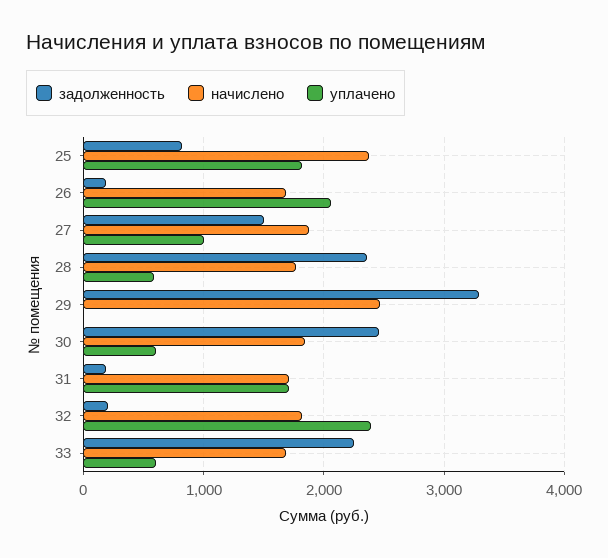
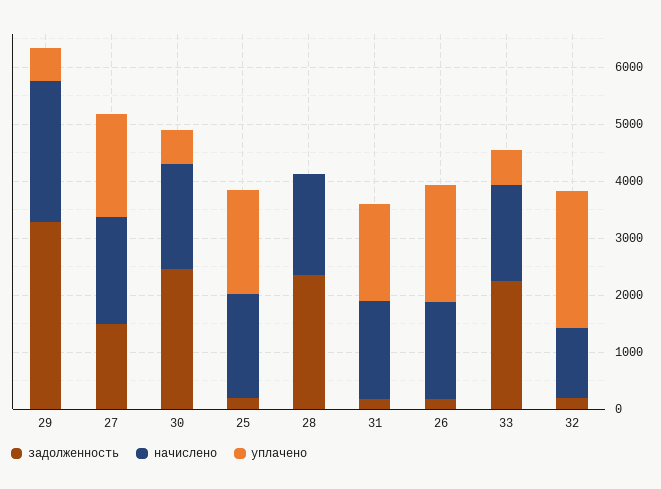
задолженность, 25: 800 -> 200
начислено, 25: 2400 -> 1800
уплачено, 27: 1000 -> 1800
уплачено, 28: 600 -> 0
уплачено, 29: 0 -> 600
начислено, 32: 1800 -> 1200

